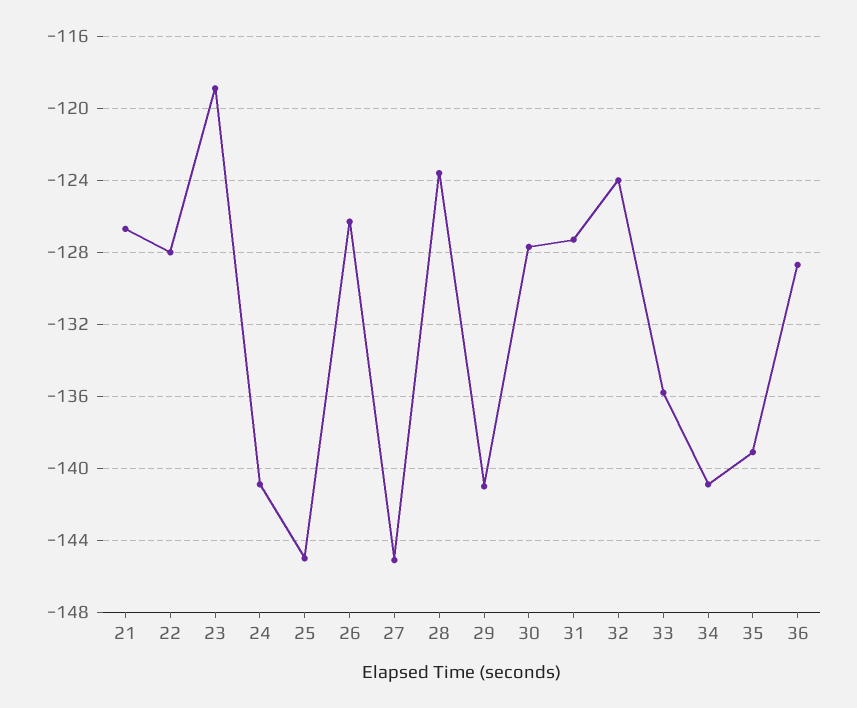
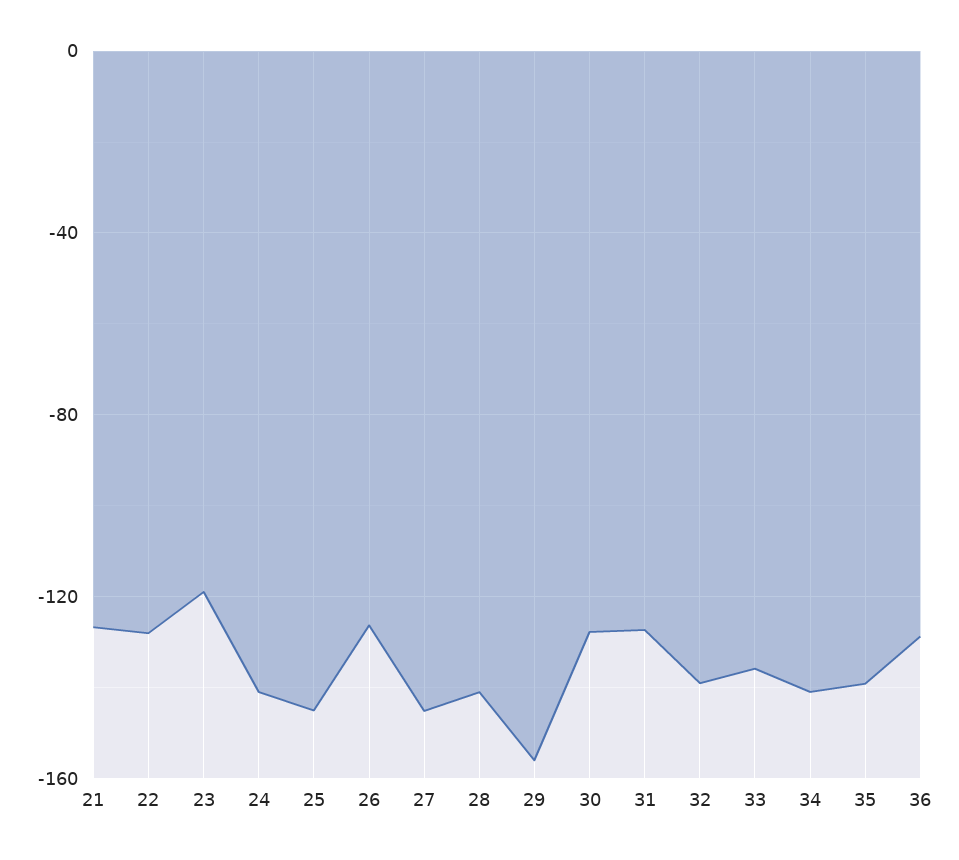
28: -123.5 -> -140
29: -141 -> -155
32: -124 -> -140

